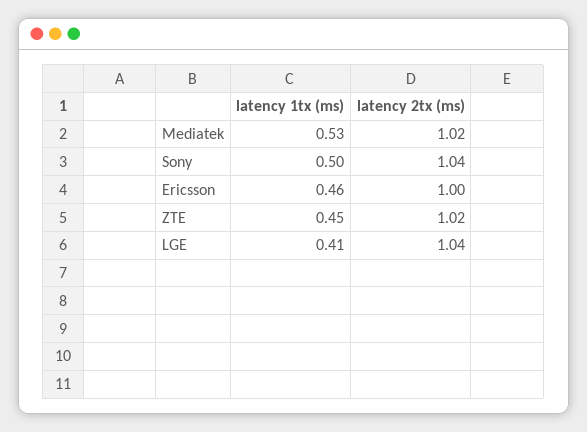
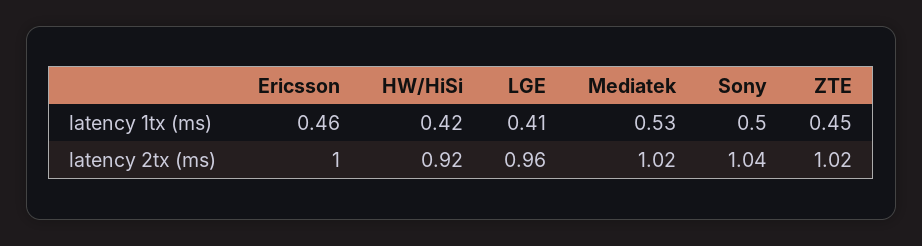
latency 2tx (ms), LGE: 1.04 -> 0.96
latency 1tx (ms), HW/HiSi: none -> 0.42
latency 2tx (ms), HW/HiSi: none -> 0.92

